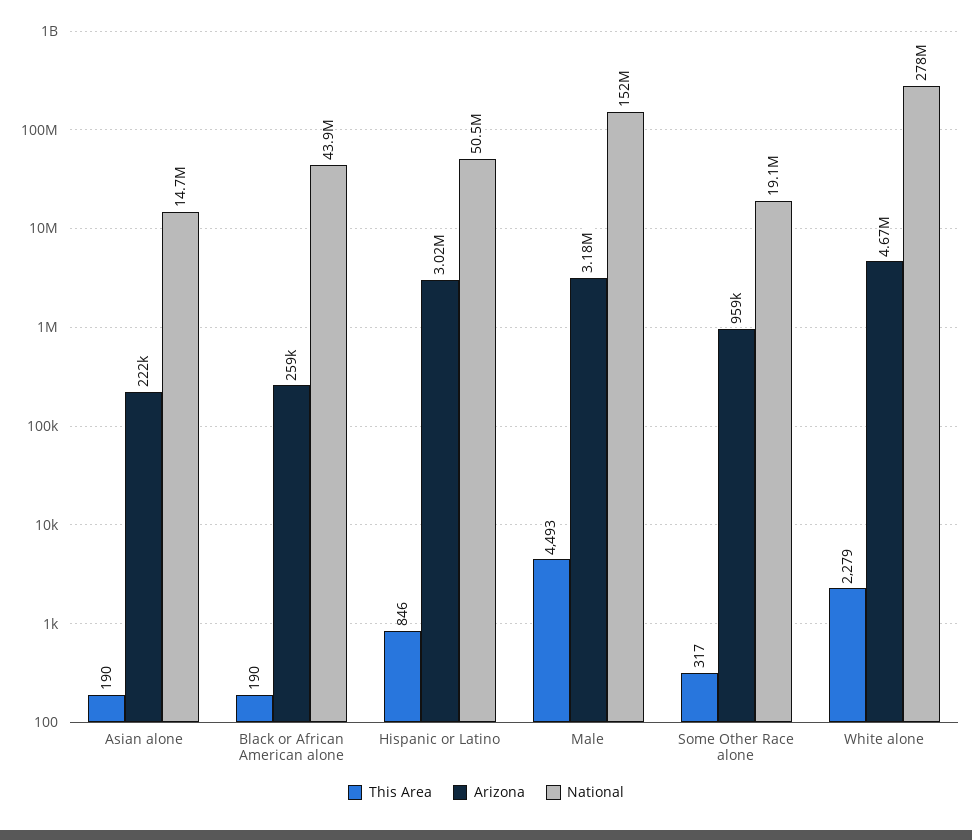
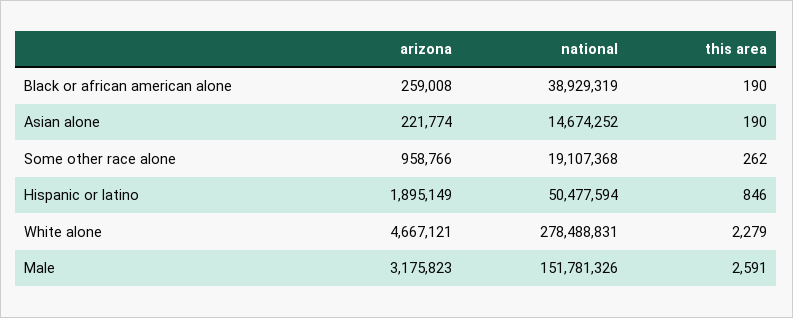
National, Black or African American alone: 43900000 -> 38929319
Arizona, Hispanic or Latino: 3020000 -> 1895149
This Area, Male: 4493 -> 2591
This Area, Some Other Race alone: 317 -> 262

